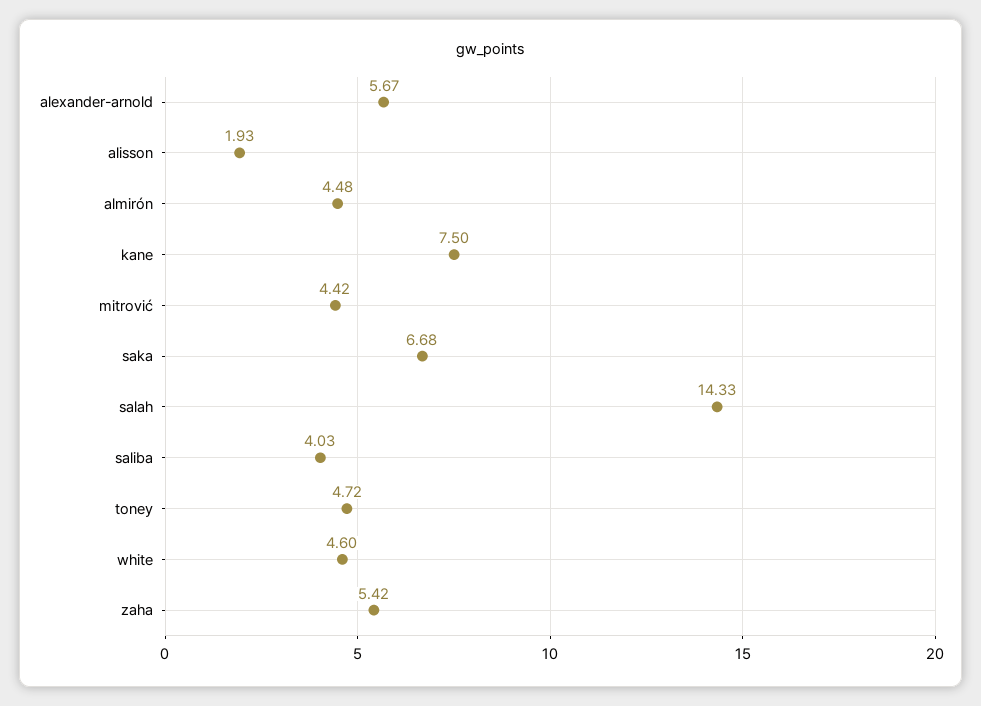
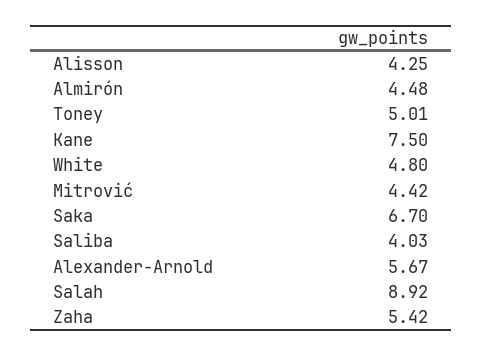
alisson: 1.93 -> 4.25
saka: 6.68 -> 6.7
salah: 14.33 -> 8.92
toney: 4.72 -> 5.01
white: 4.6 -> 4.8

